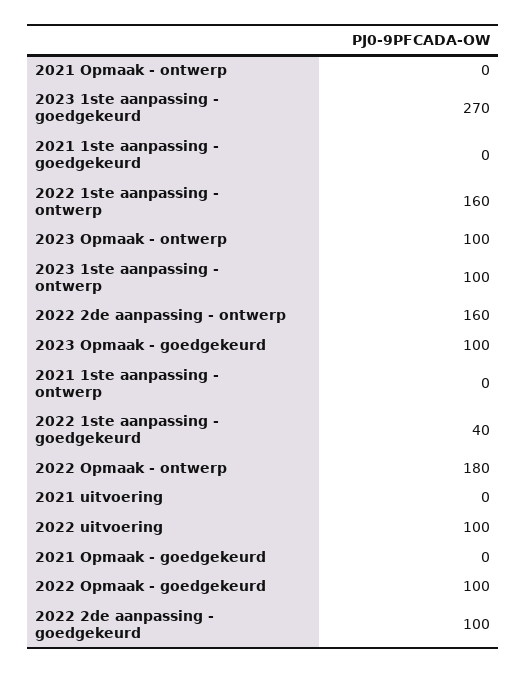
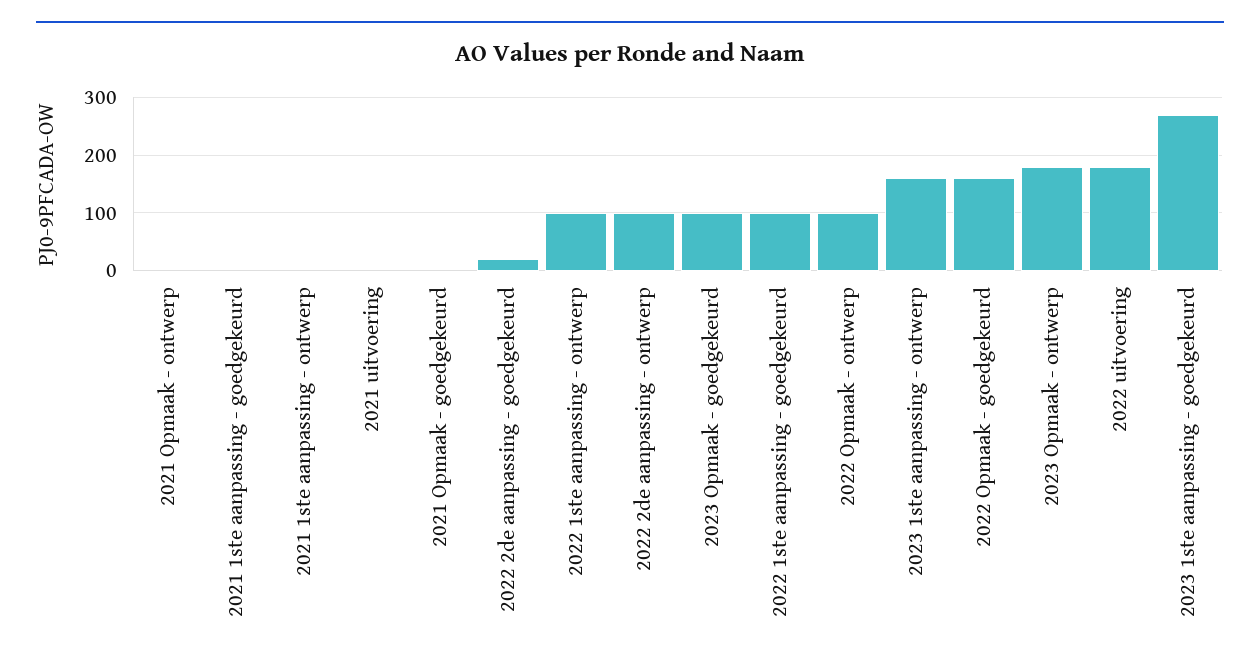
2022 1ste aanpassing - ontwerp: 160 -> 100
2023 Opmaak - ontwerp: 100 -> 180
2023 1ste aanpassing - ontwerp: 100 -> 160
2022 2de aanpassing - ontwerp: 160 -> 100
2022 1ste aanpassing - goedgekeurd: 40 -> 100
2022 Opmaak - ontwerp: 180 -> 100
2022 uitvoering: 100 -> 180
2022 Opmaak - goedgekeurd: 100 -> 160
2022 2de aanpassing - goedgekeurd: 100 -> 20

